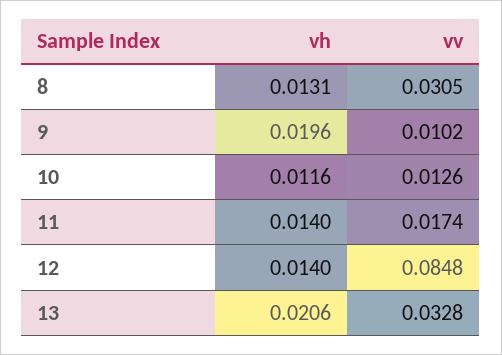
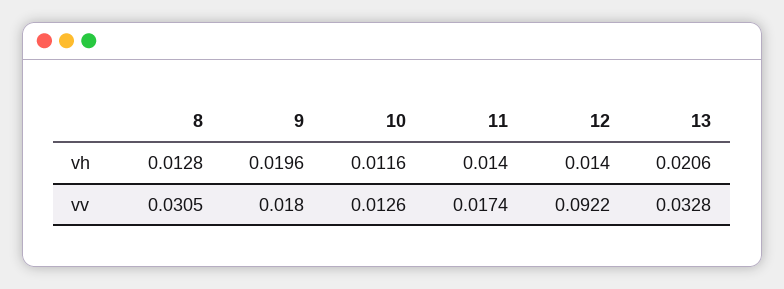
vh, 8: 0.0131 -> 0.0128
vv, 9: 0.0102 -> 0.018
vv, 12: 0.0848 -> 0.0922

